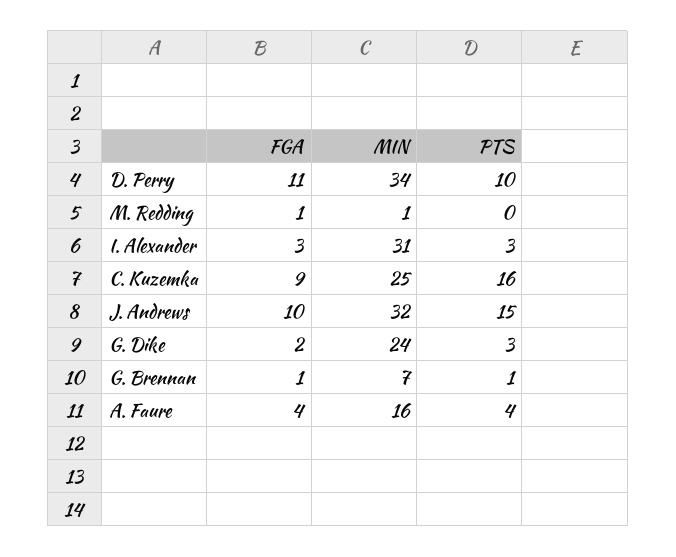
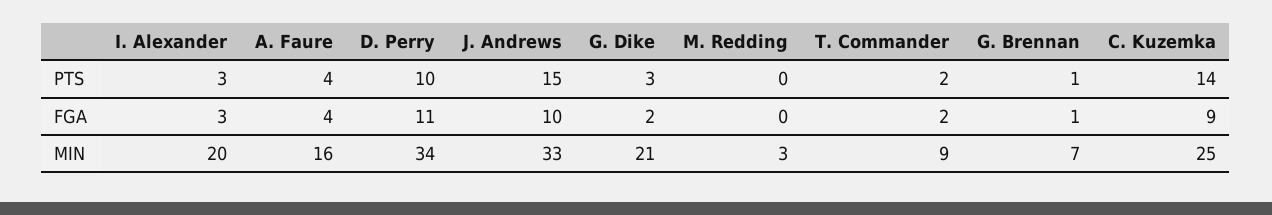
FGA, M. Redding: 1 -> 0
MIN, M. Redding: 1 -> 3
MIN, I. Alexander: 31 -> 20
PTS, C. Kuzemka: 16 -> 14
MIN, J. Andrews: 32 -> 33
MIN, G. Dike: 24 -> 21
PTS, T. Commander: none -> 2
FGA, T. Commander: none -> 2
MIN, T. Commander: none -> 9

